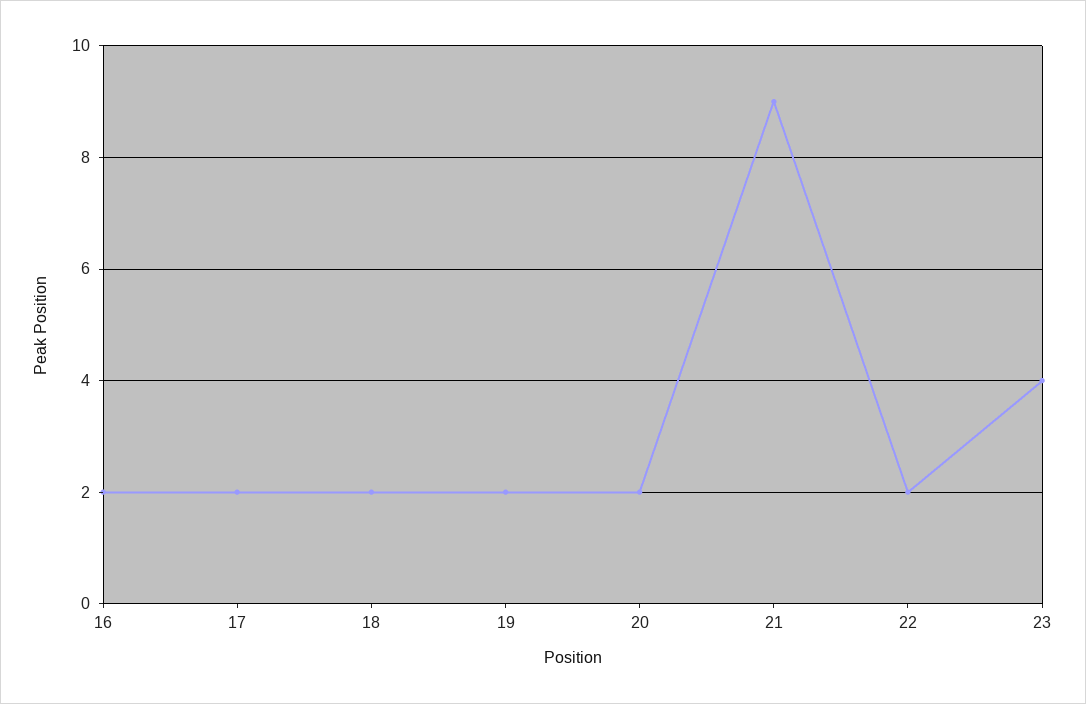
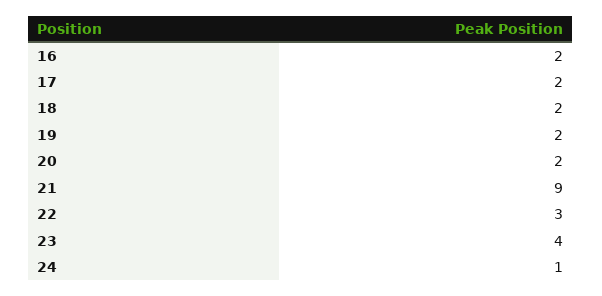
22: 2 -> 3
24: none -> 1

